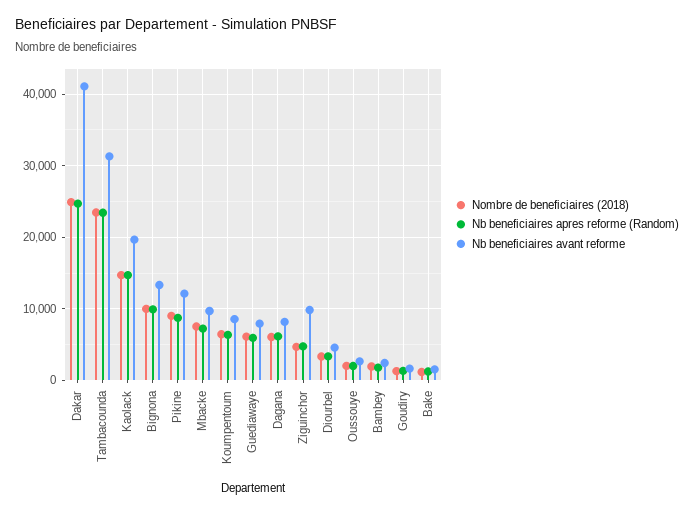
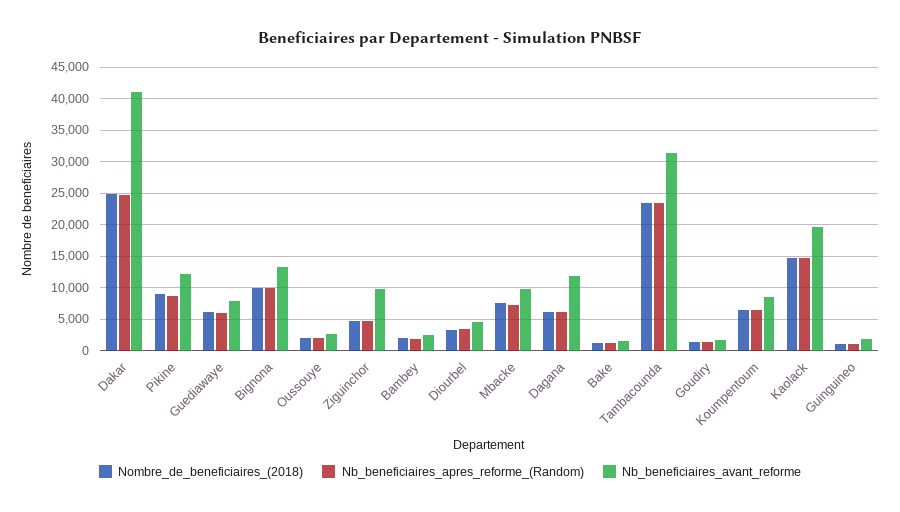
Nb beneficiaires avant reforme, Dagana: 8000 -> 12000
Nombre de beneficiaires (2018), Guinguineo: none -> 1000
Nb beneficiaires apres reforme (Random), Guinguineo: none -> 1000
Nb beneficiaires avant reforme, Guinguineo: none -> 2000

